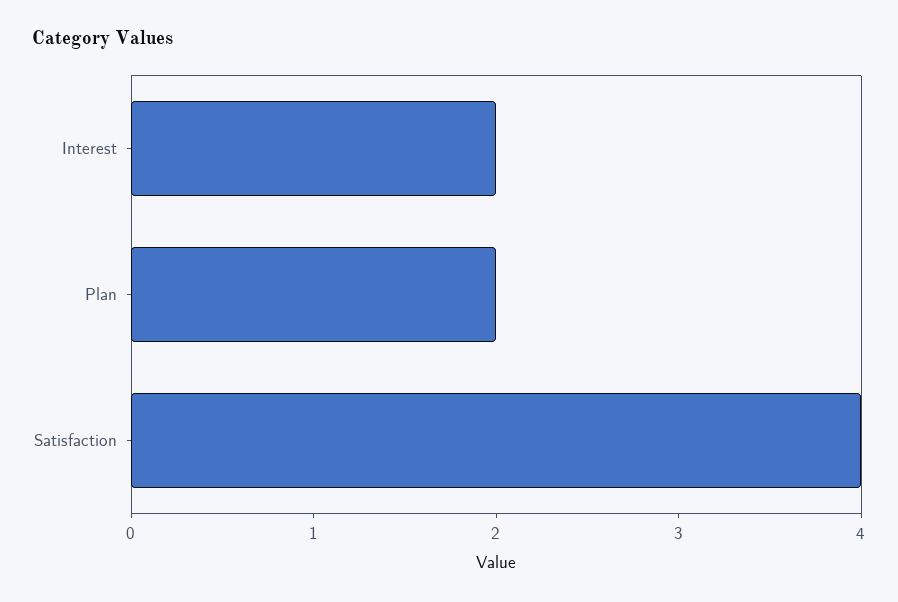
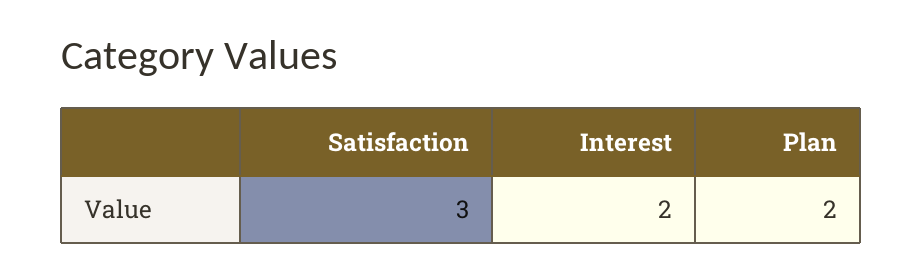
Satisfaction: 4 -> 3

